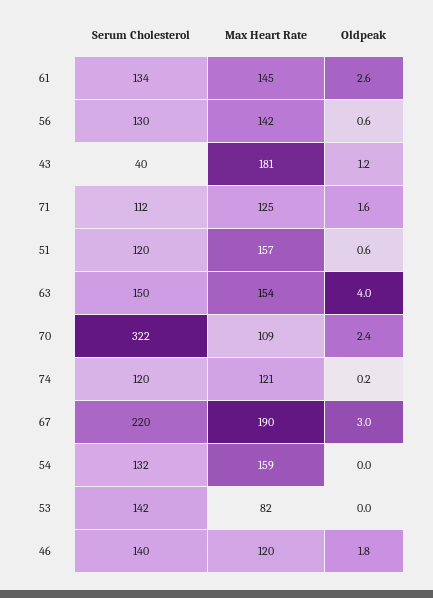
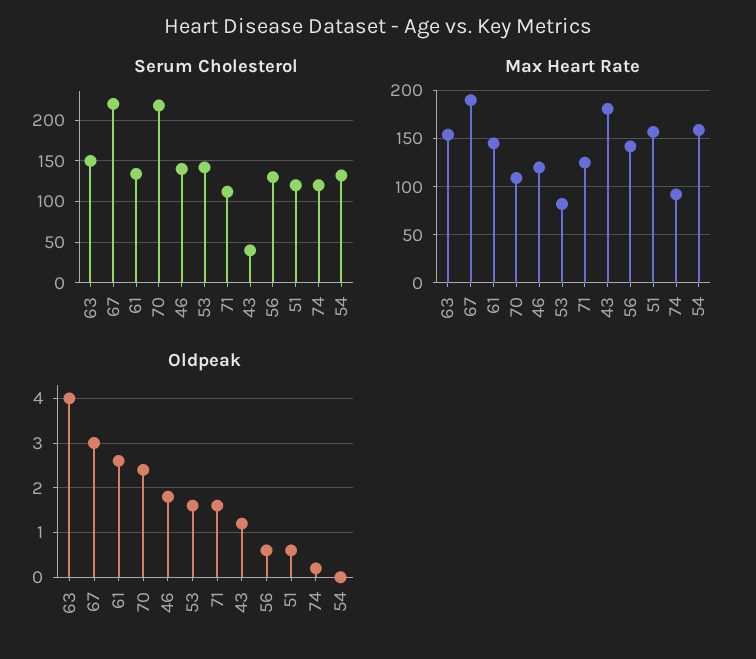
Serum Cholesterol, 70: 322 -> 220
Max Heart Rate, 74: 121 -> 90
Oldpeak, 53: 0 -> 1.5

